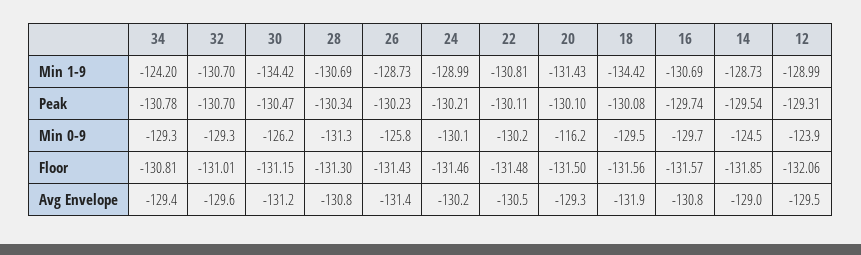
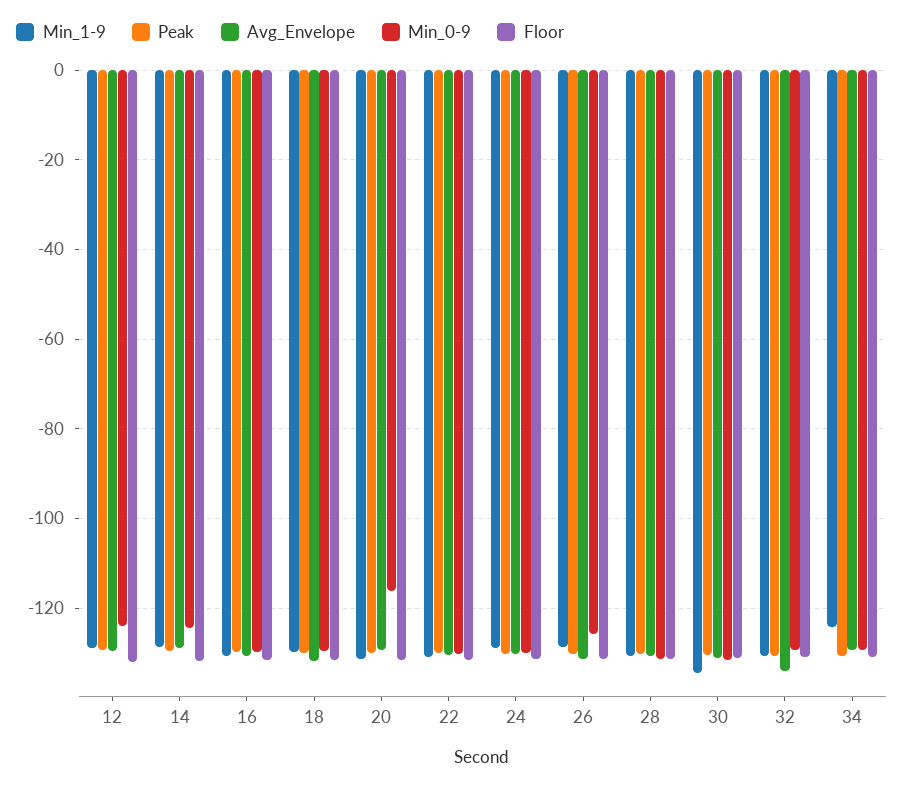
Min 1-9, 18: -134.42 -> -130
Min 0-9, 30: -126.2 -> -132
Avg Envelope, 32: -129.6 -> -134

